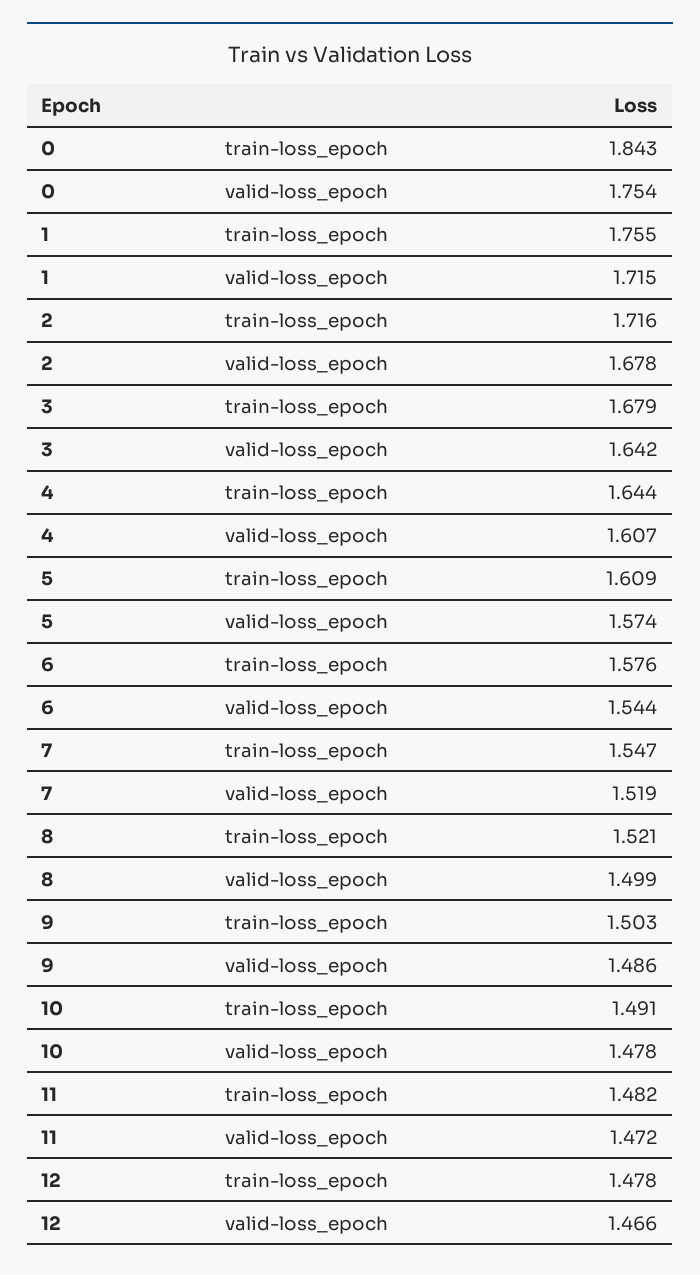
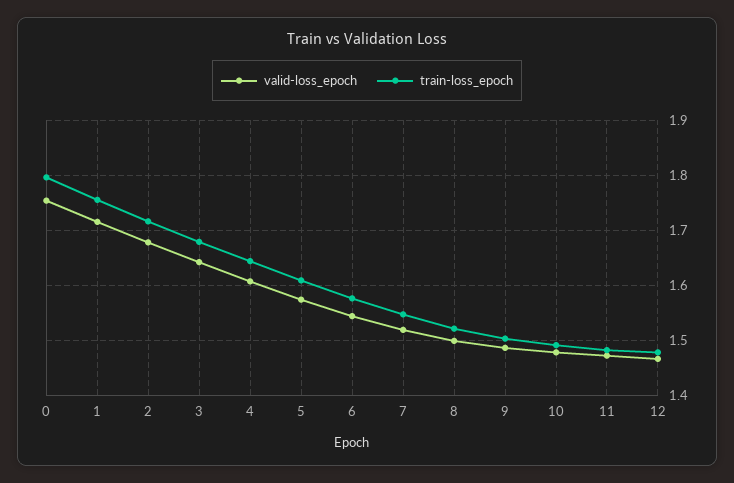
train-loss_epoch, 0: 1.843 -> 1.8

